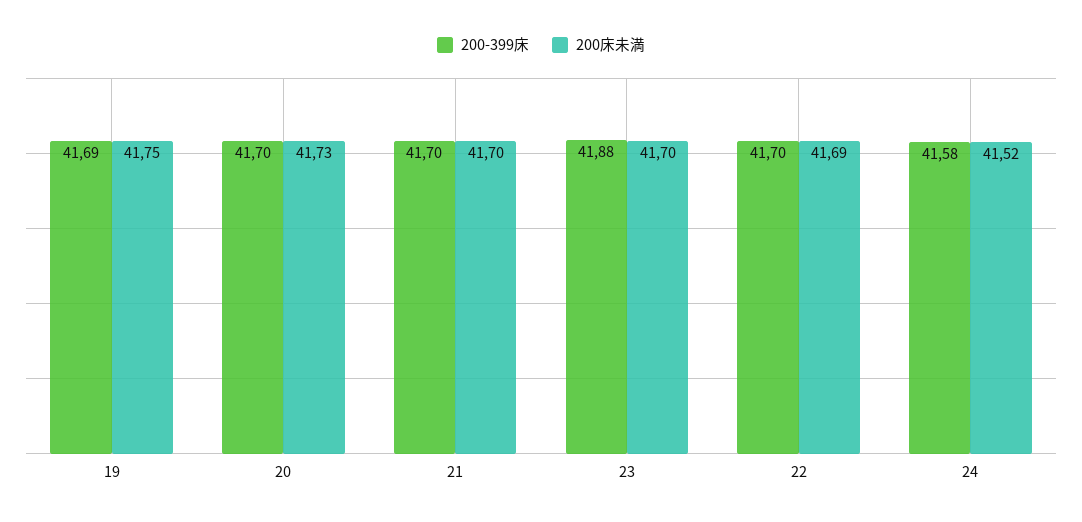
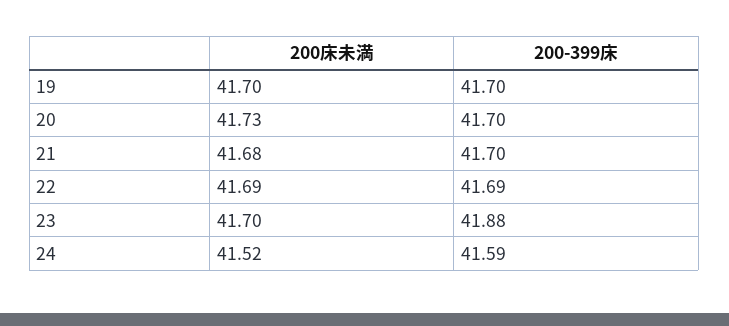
200-399床, 19: 41.69 -> 41.7
200床未満, 19: 41.75 -> 41.7
200床未満, 21: 41.7 -> 41.68
200-399床, 22: 41.7 -> 41.69
200-399床, 24: 41.58 -> 41.59

